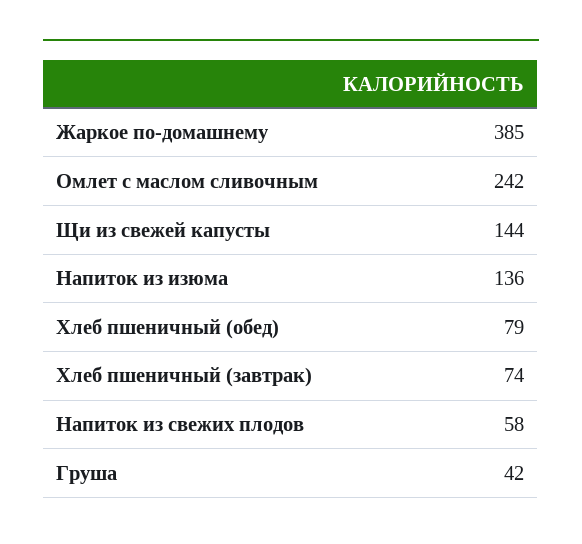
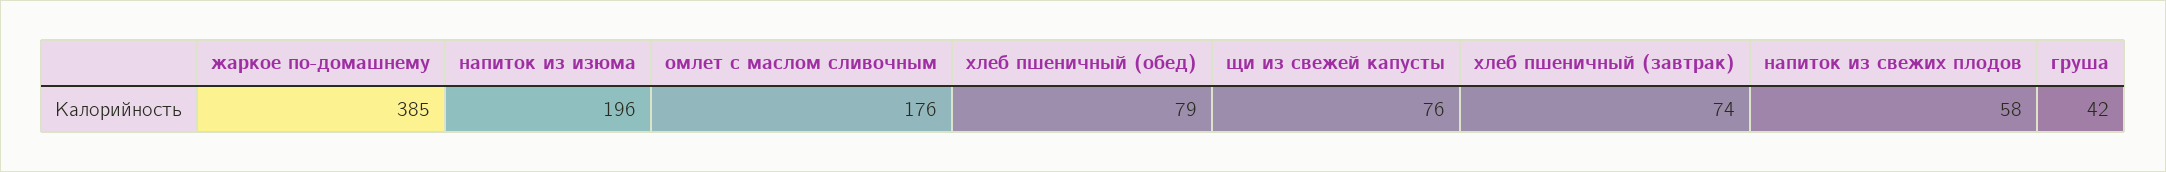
Омлет с маслом сливочным: 242 -> 176
Щи из свежей капусты: 144 -> 76
Напиток из изюма: 136 -> 196

